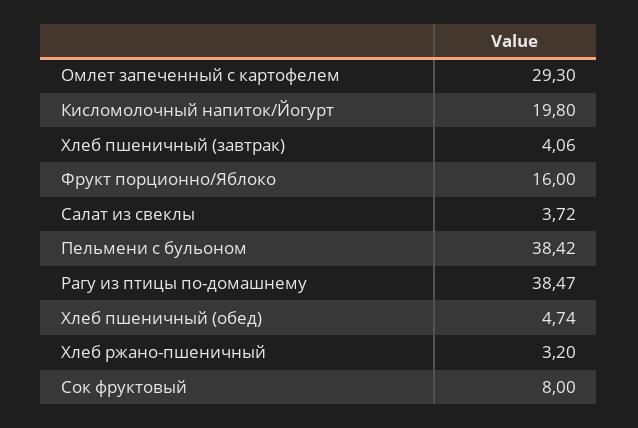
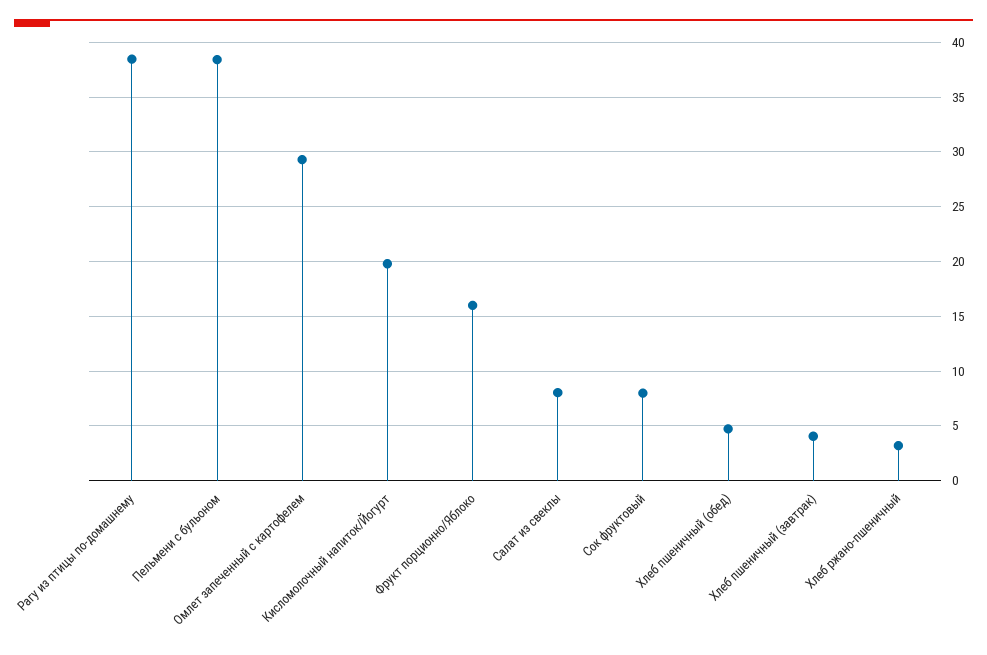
Салат из свеклы: 3.72 -> 8

